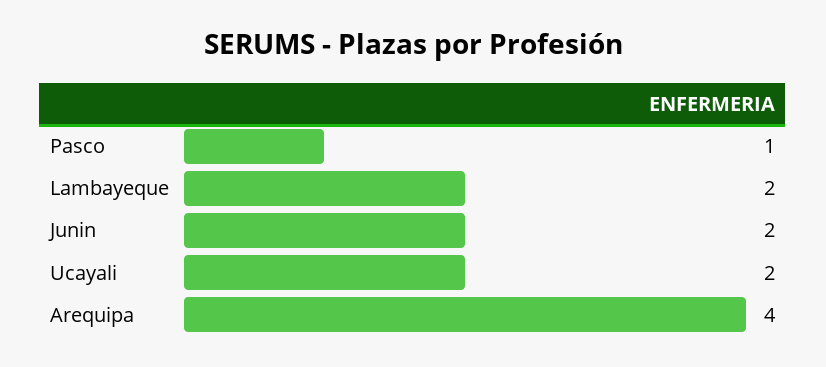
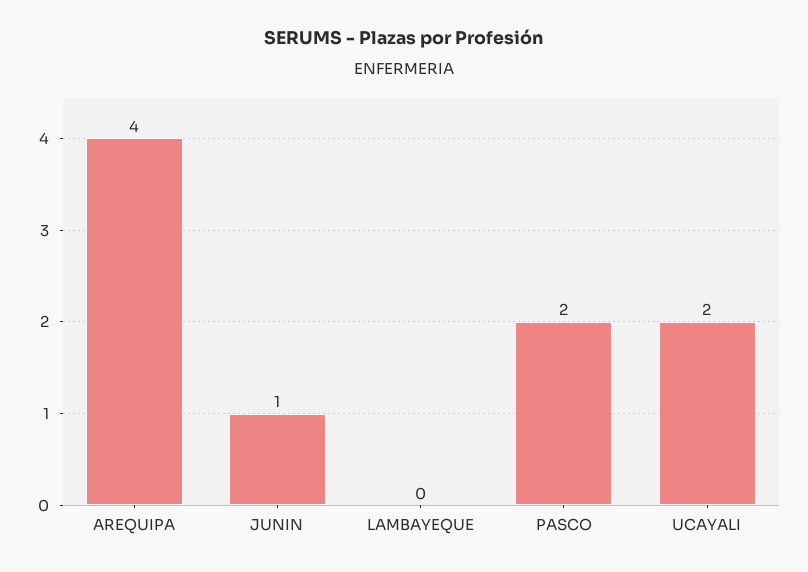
Pasco: 1 -> 2
Lambayeque: 2 -> 0
Junin: 2 -> 1

